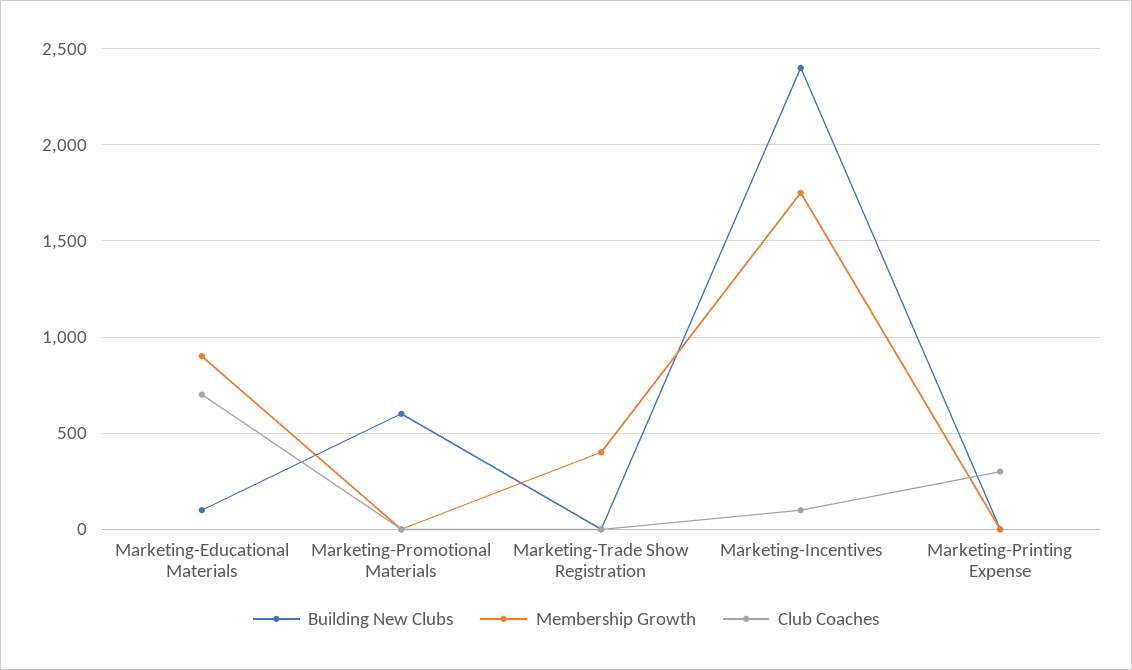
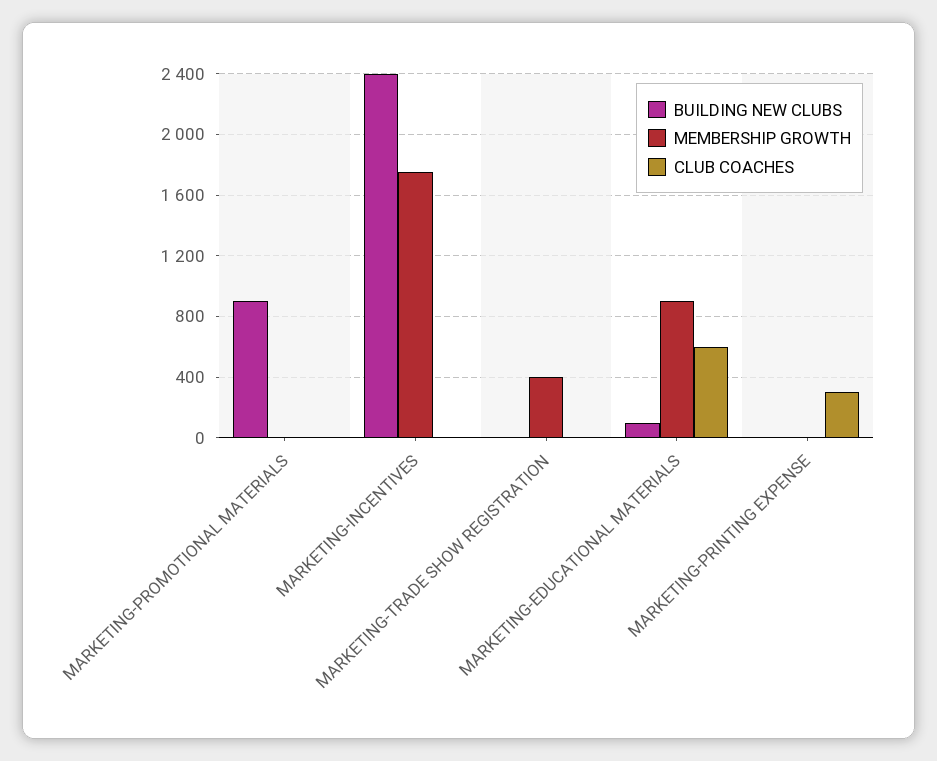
Club Coaches, Marketing-Educational Materials: 700 -> 600
Building New Clubs, Marketing-Promotional Materials: 600 -> 900
Club Coaches, Marketing-Incentives: 100 -> 0

